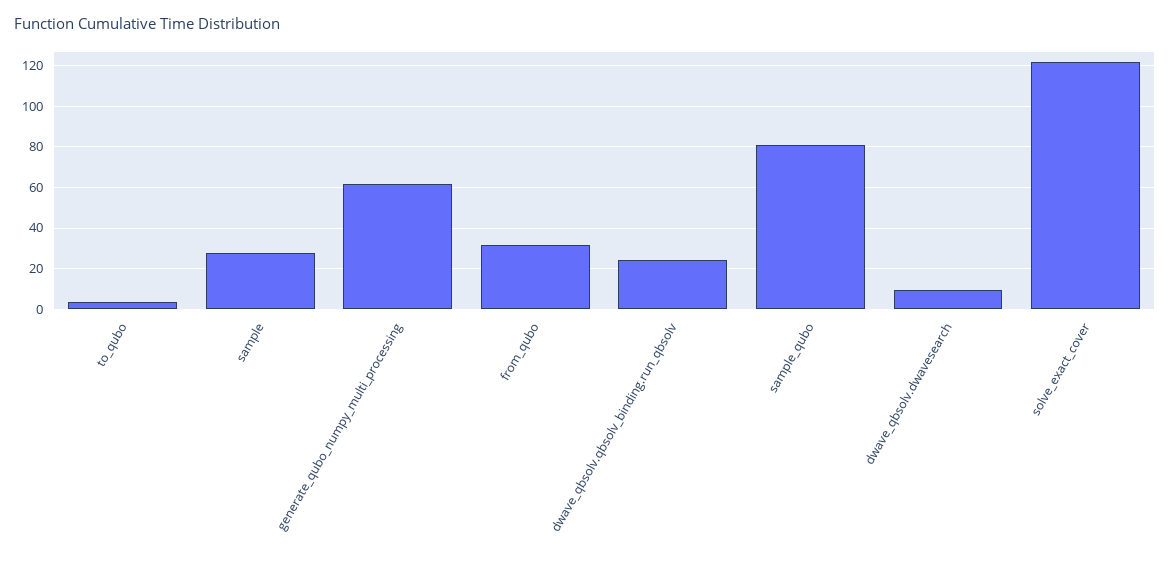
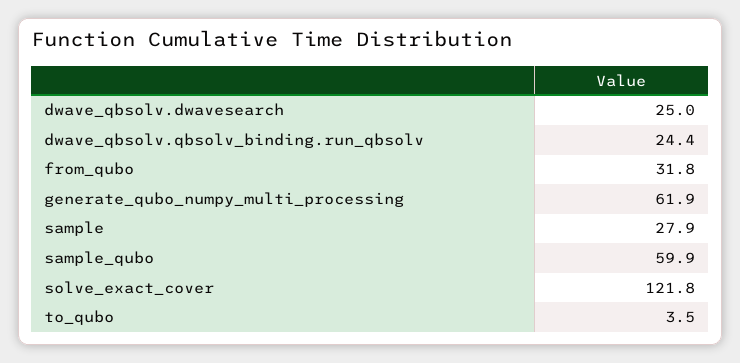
sample_qubo: 80 -> 59.9
dwave_qbsolv.dwavesearch: 10 -> 25

